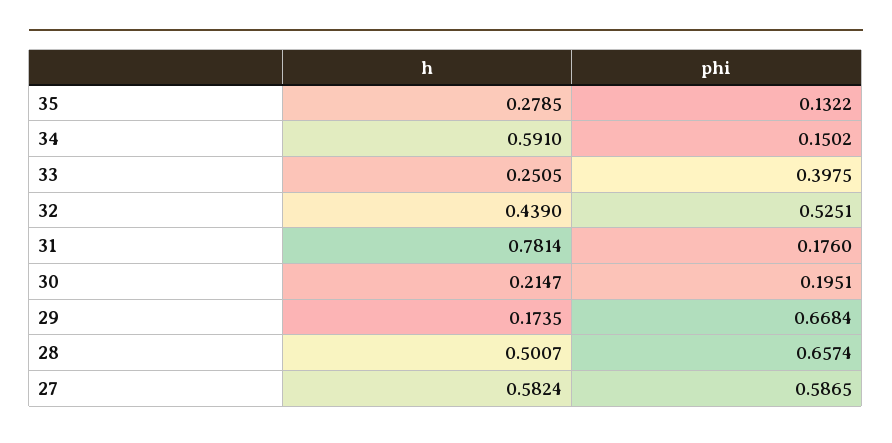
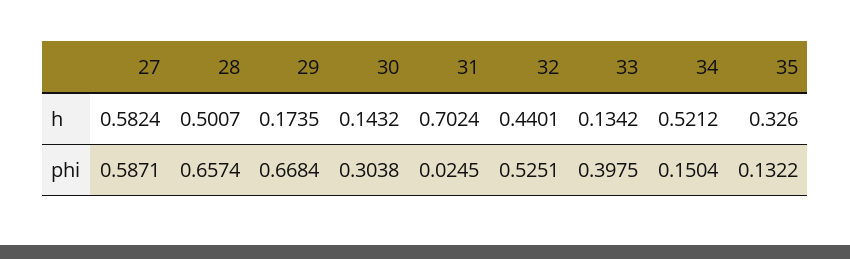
h, 35: 0.2785 -> 0.326
h, 34: 0.591 -> 0.5212
phi, 34: 0.1502 -> 0.1504
h, 33: 0.2505 -> 0.1342
h, 32: 0.439 -> 0.4401
h, 31: 0.7814 -> 0.7024
phi, 31: 0.176 -> 0.0245
h, 30: 0.2147 -> 0.1432
phi, 30: 0.1951 -> 0.3038
phi, 27: 0.5865 -> 0.5871

